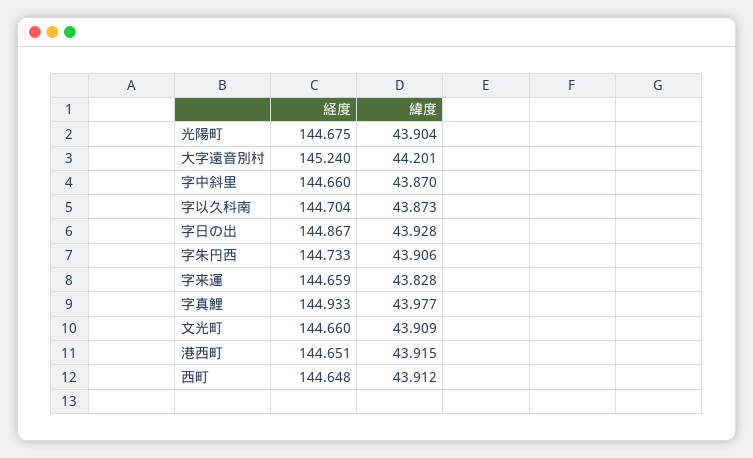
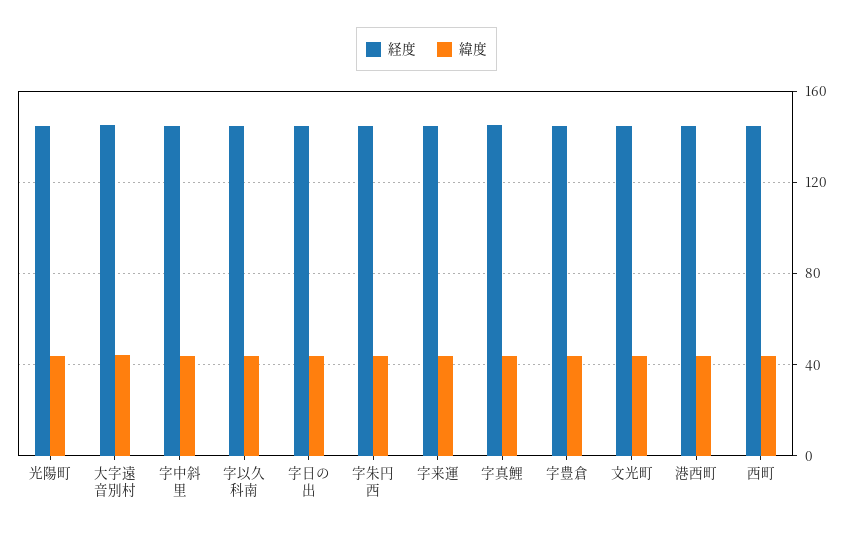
経度, 字豊倉: none -> 145
緯度, 字豊倉: none -> 45

